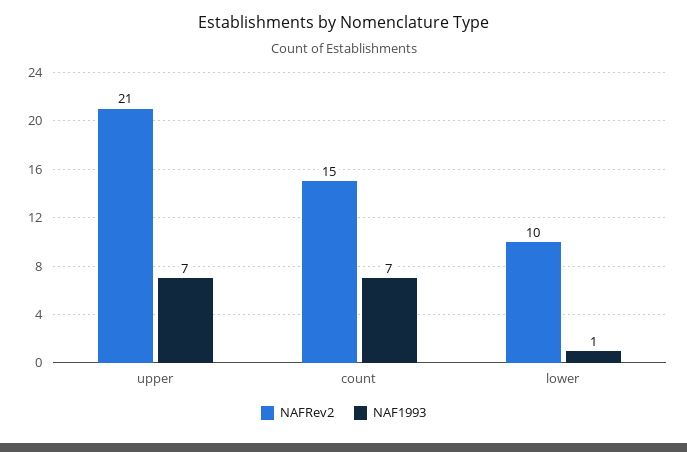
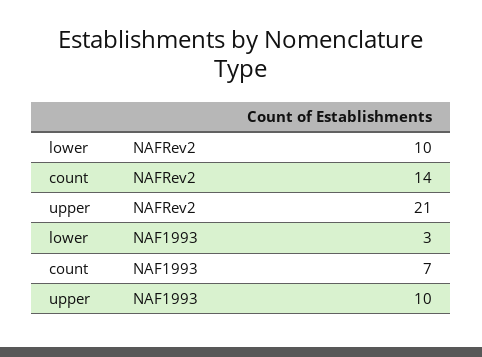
NAF1993, upper: 7 -> 10
NAFRev2, count: 15 -> 14
NAF1993, lower: 1 -> 3

